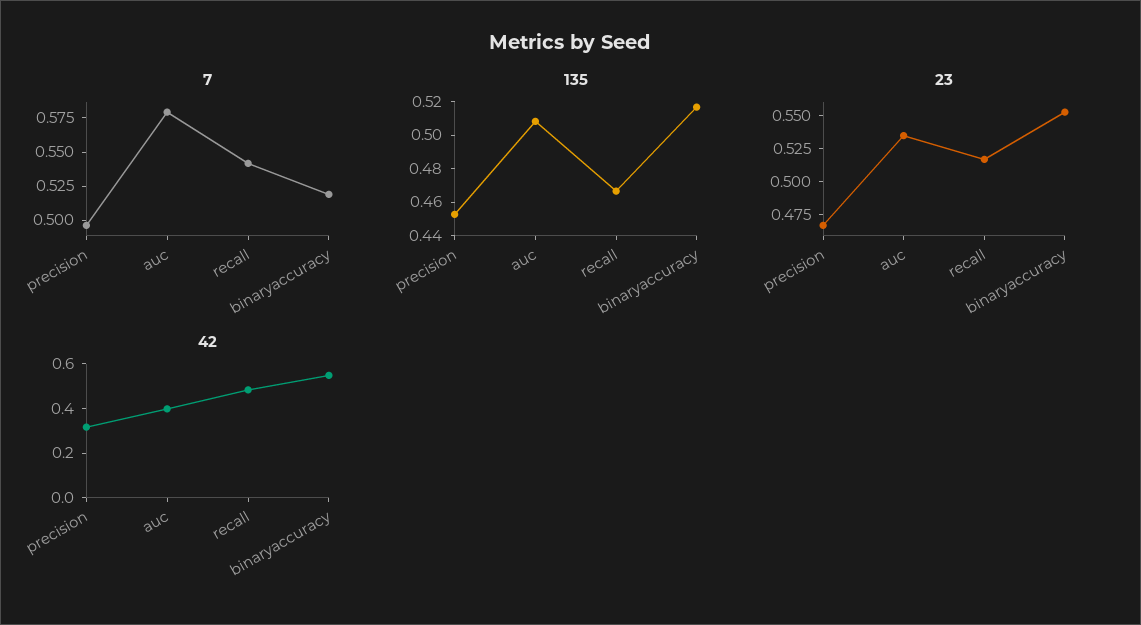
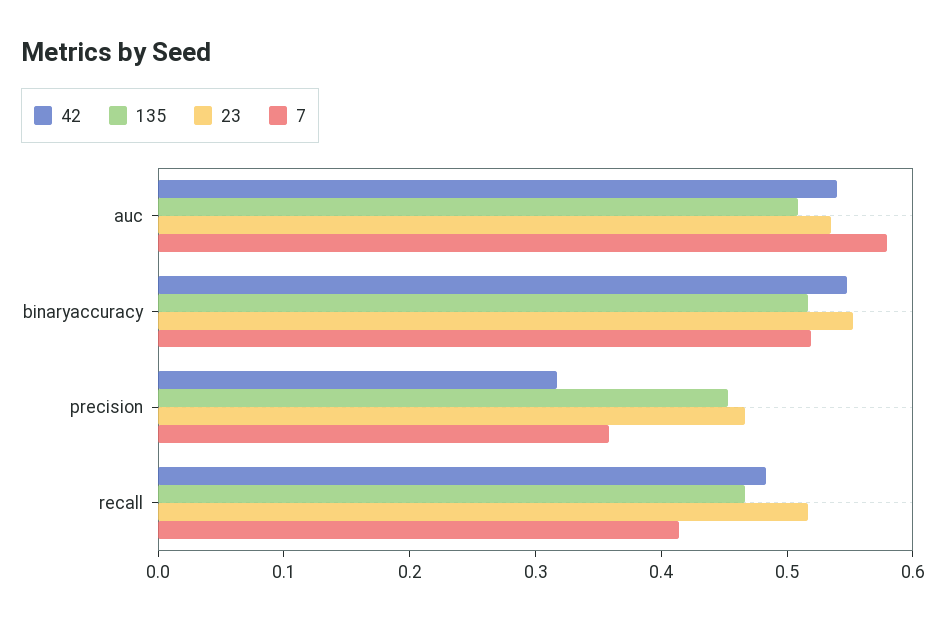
7, precision: 0.5 -> 0.36
7, recall: 0.55 -> 0.42
42, auc: 0.4 -> 0.54

